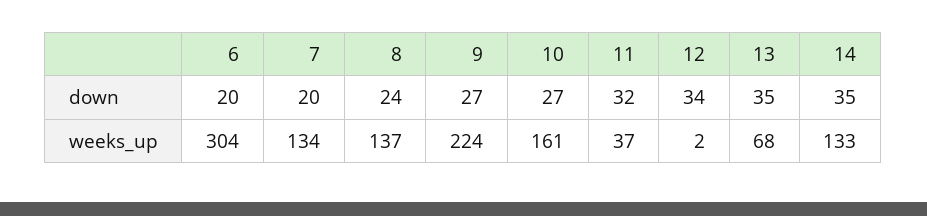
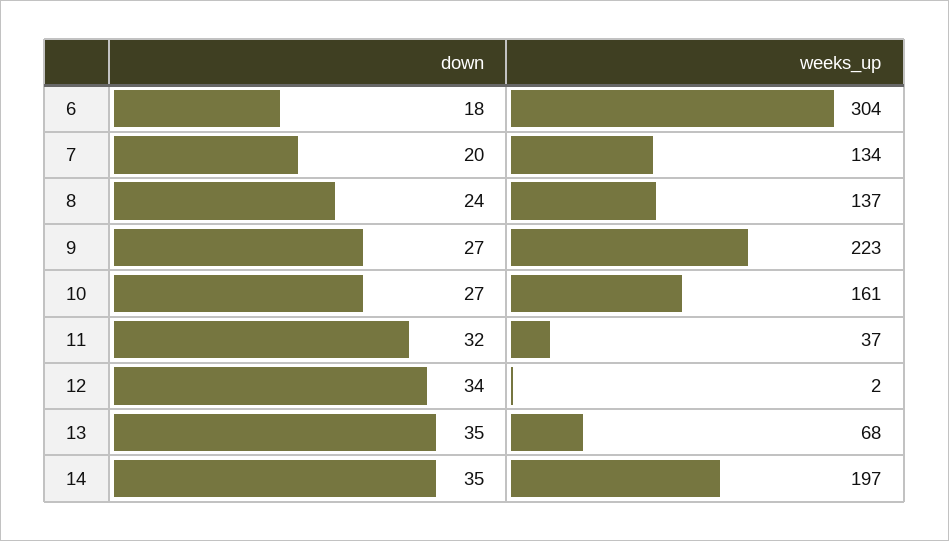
6, down: 20 -> 18
9, weeks_up: 224 -> 223
14, weeks_up: 133 -> 197

